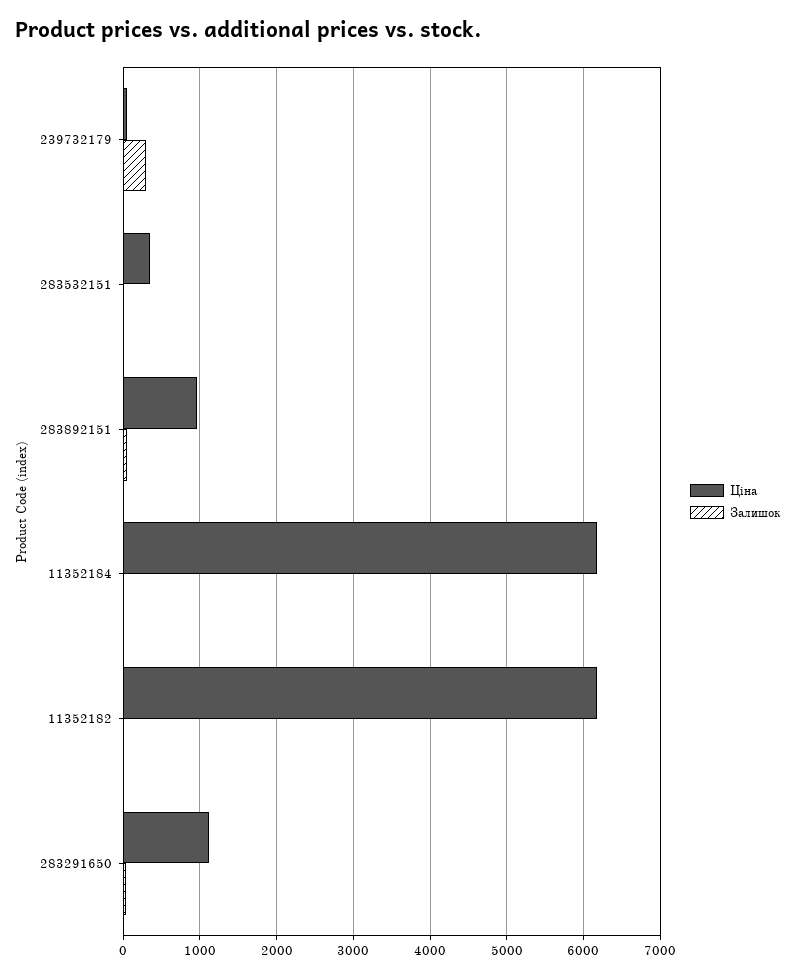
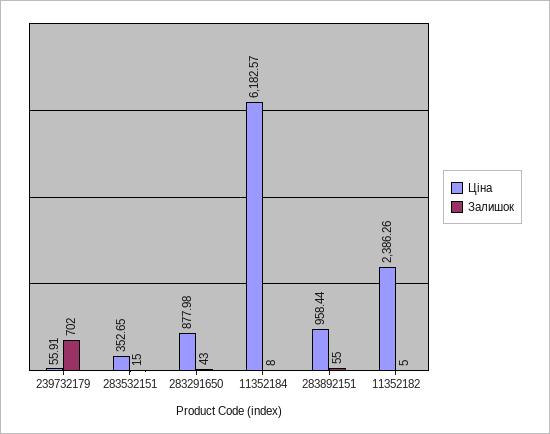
Залишок, 239732179: 300 -> 702
Ціна, 11352182: 6200 -> 2386.26
Ціна, 283291650: 1100 -> 877.98

